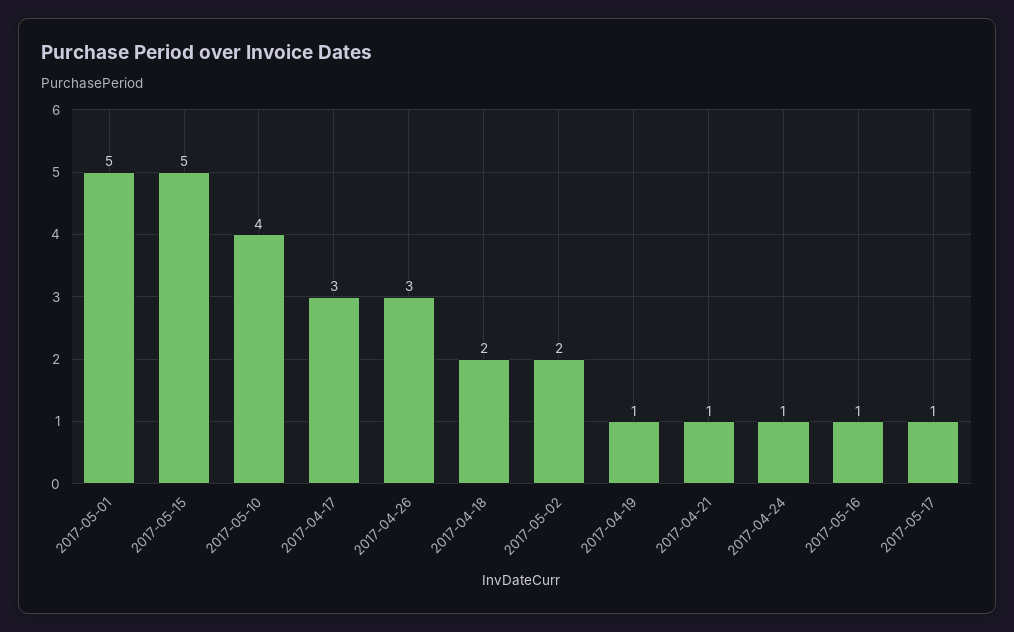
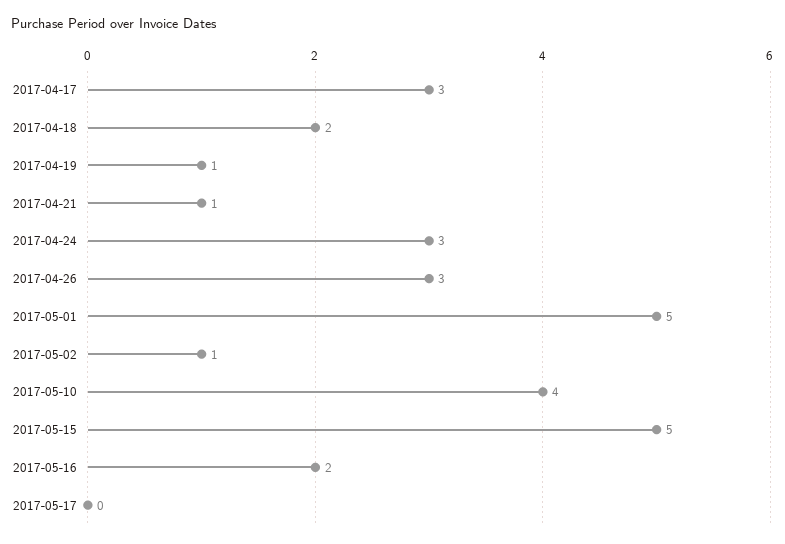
2017-05-02: 2 -> 1
2017-04-24: 1 -> 3
2017-05-16: 1 -> 2
2017-05-17: 1 -> 0

